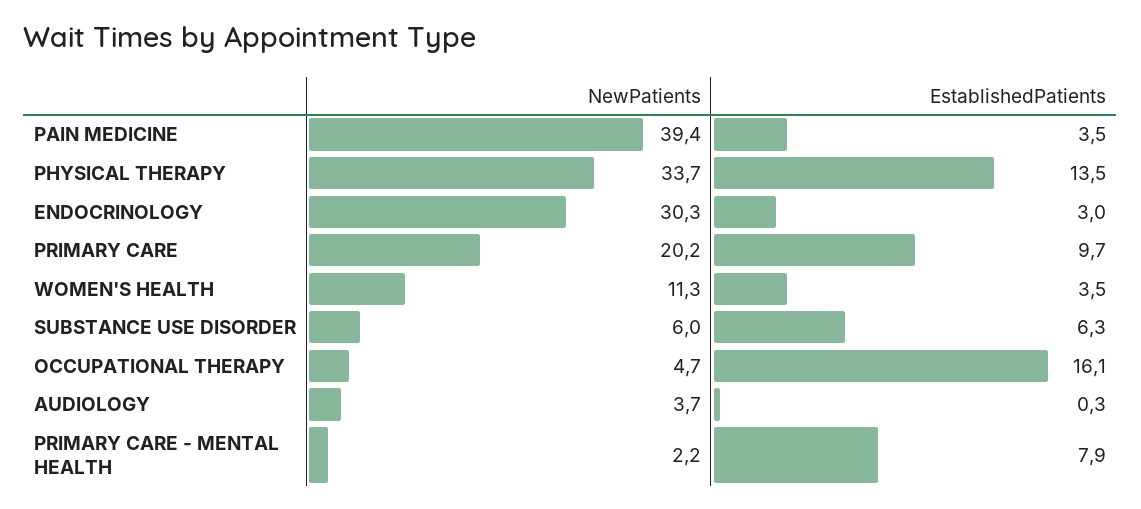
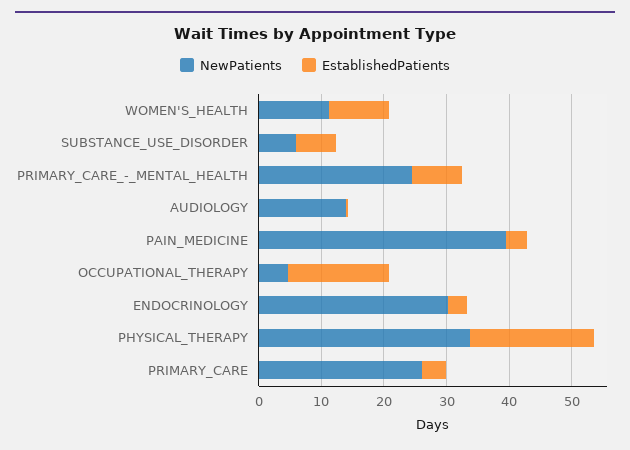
EstablishedPatients, PHYSICAL THERAPY: 13.5 -> 20
NewPatients, PRIMARY CARE: 20.2 -> 26
EstablishedPatients, PRIMARY CARE: 9.7 -> 4
EstablishedPatients, WOMEN'S HEALTH: 3.5 -> 10
NewPatients, AUDIOLOGY: 3.7 -> 14
NewPatients, PRIMARY CARE - MENTAL HEALTH: 2.2 -> 24

